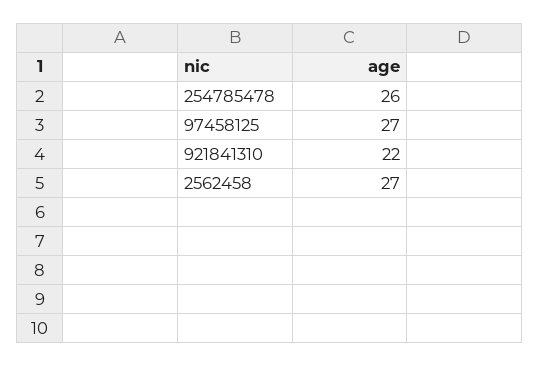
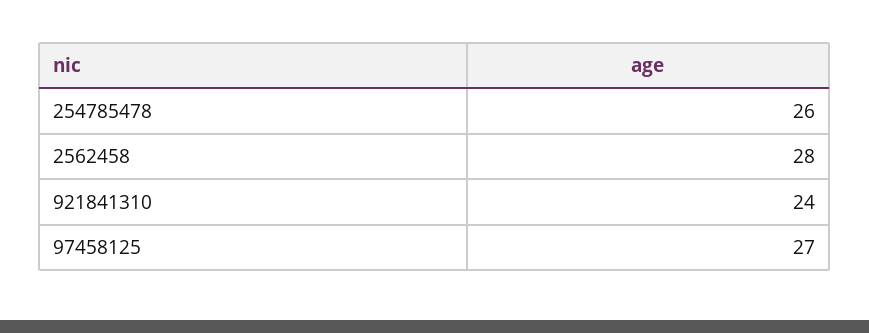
921841310: 22 -> 24
2562458: 27 -> 28

